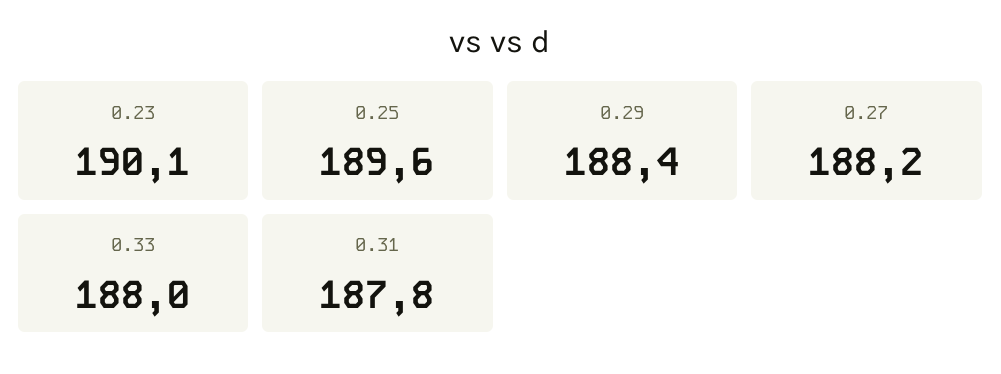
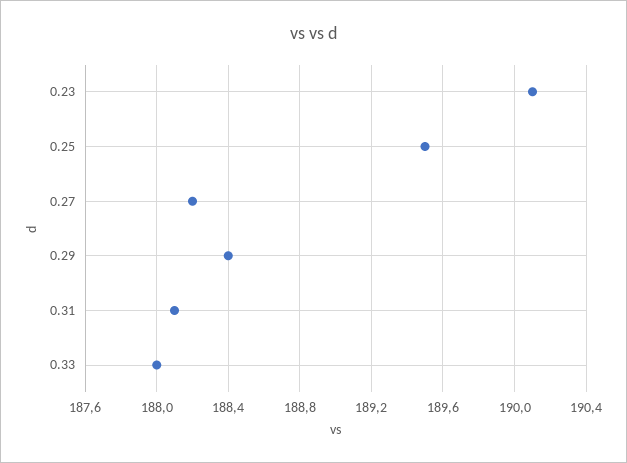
0.25: 189.6 -> 189.5
0.31: 187.8 -> 188.1

